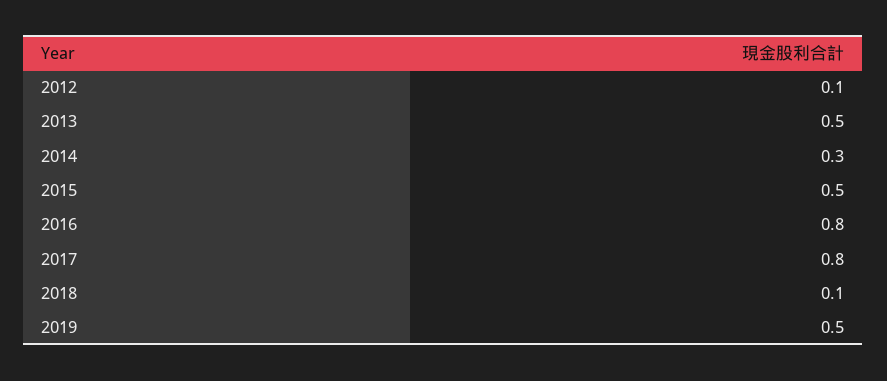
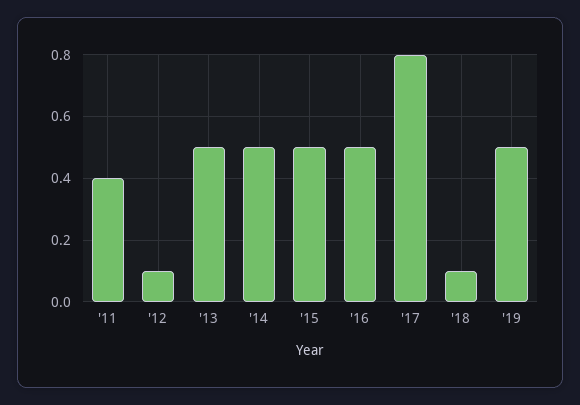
2014: 0.3 -> 0.5
2016: 0.8 -> 0.5
'11: none -> 0.4

